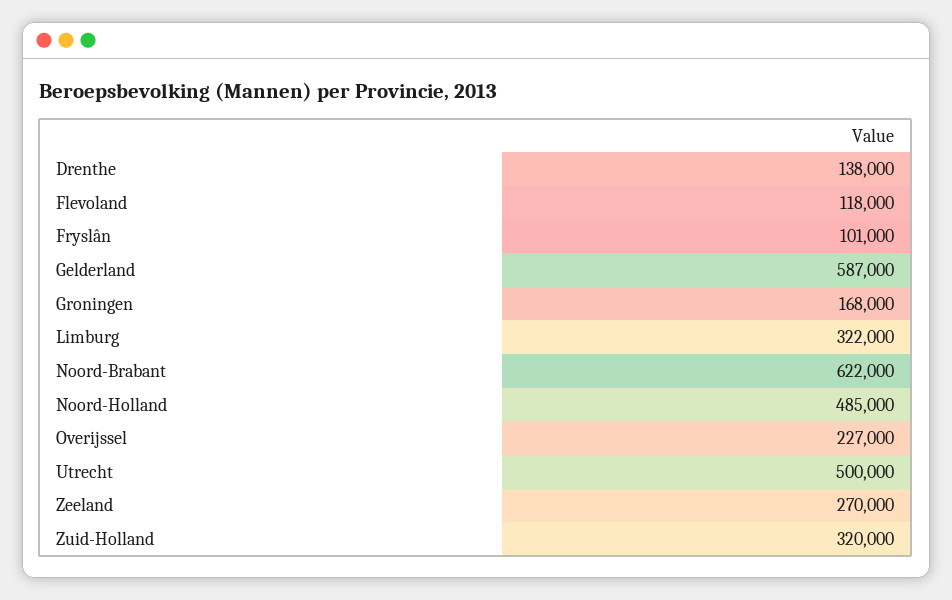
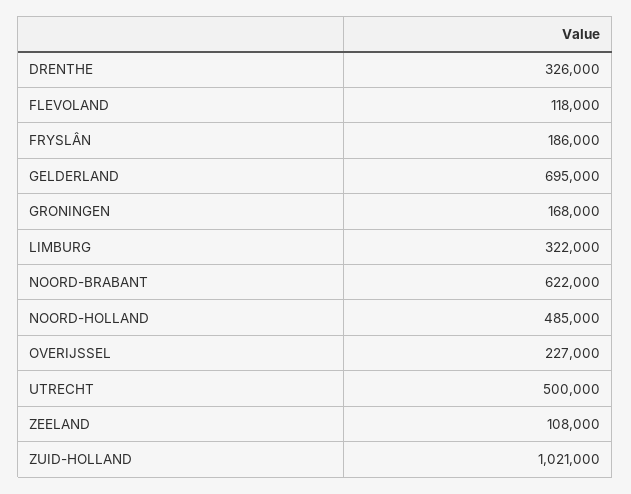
Drenthe: 138000 -> 326000
Fryslân: 101000 -> 186000
Gelderland: 587000 -> 695000
Zeeland: 270000 -> 108000
Zuid-Holland: 320000 -> 1021000

